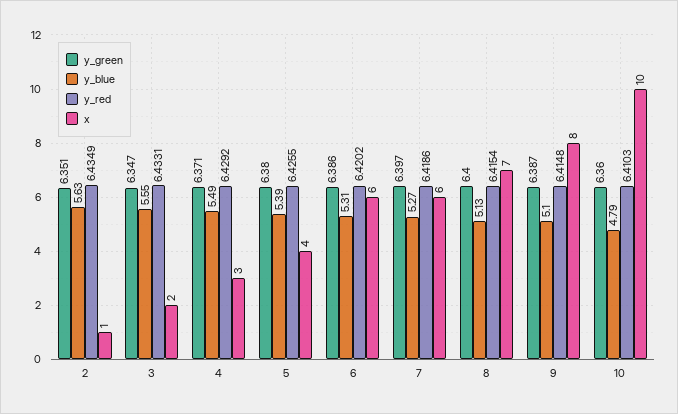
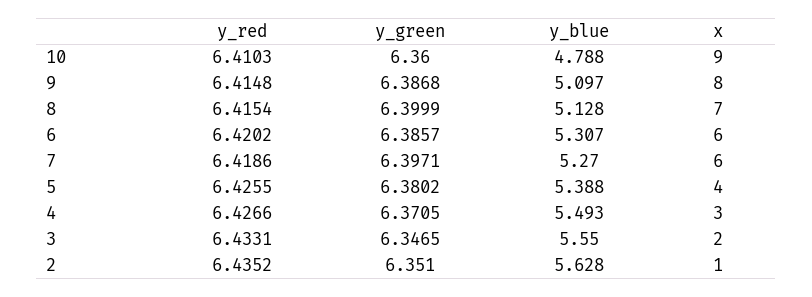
y_red, 2: 6.4349 -> 6.4352
y_red, 4: 6.4292 -> 6.4266
x, 10: 10 -> 9

